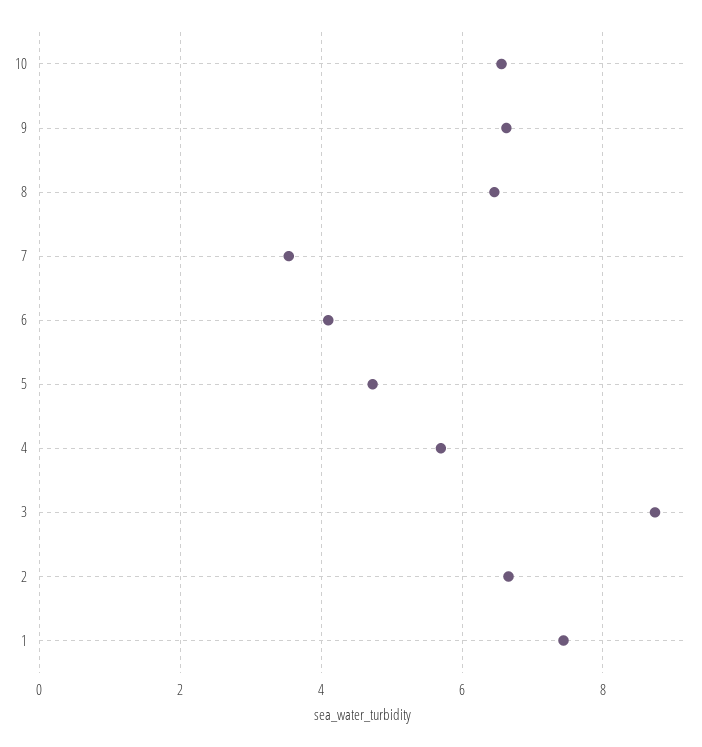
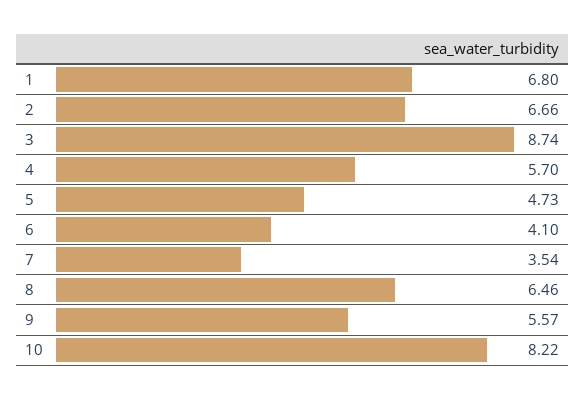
10: 6.6 -> 8.22
9: 6.6 -> 5.57
1: 7.4 -> 6.8

